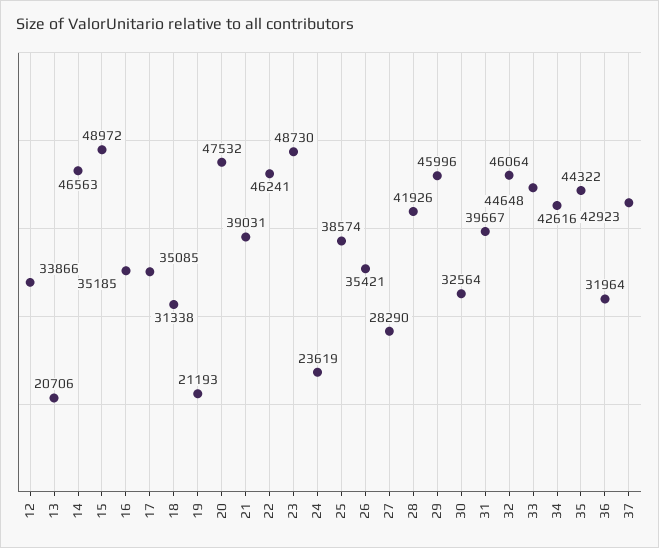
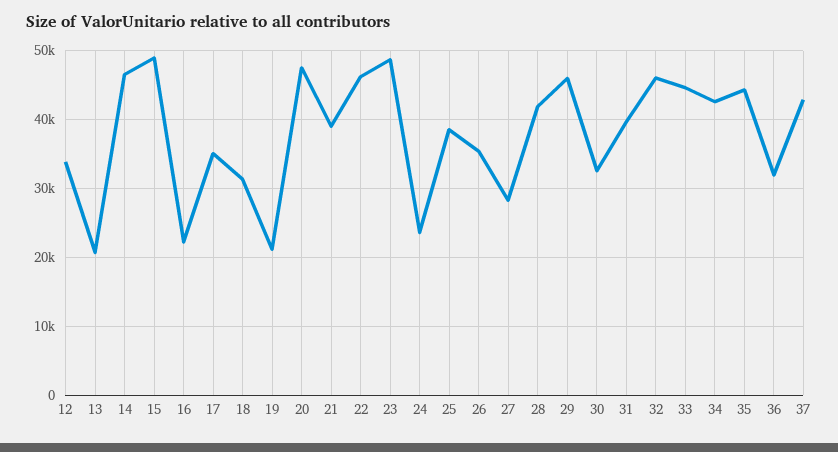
16: 35185 -> 22000

